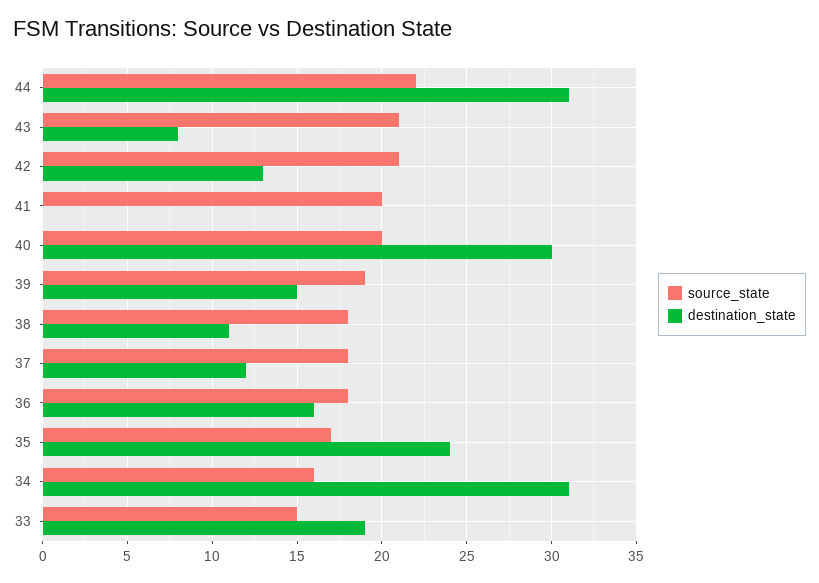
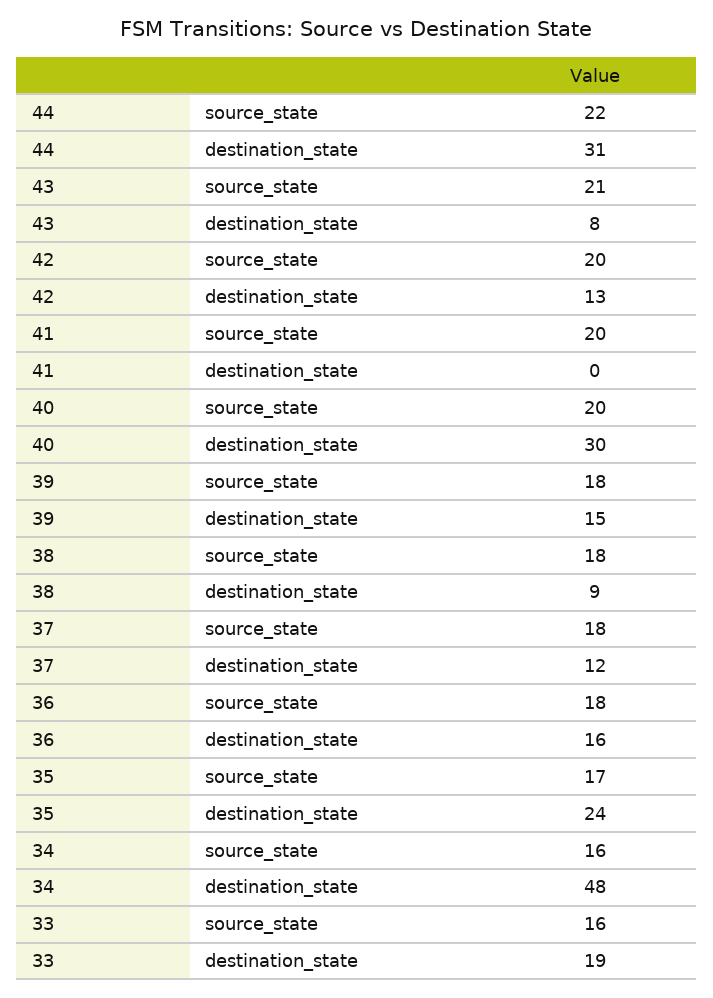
source_state, 42: 21 -> 20
source_state, 39: 19 -> 18
destination_state, 38: 11 -> 9
destination_state, 34: 31 -> 48
source_state, 33: 15 -> 16

